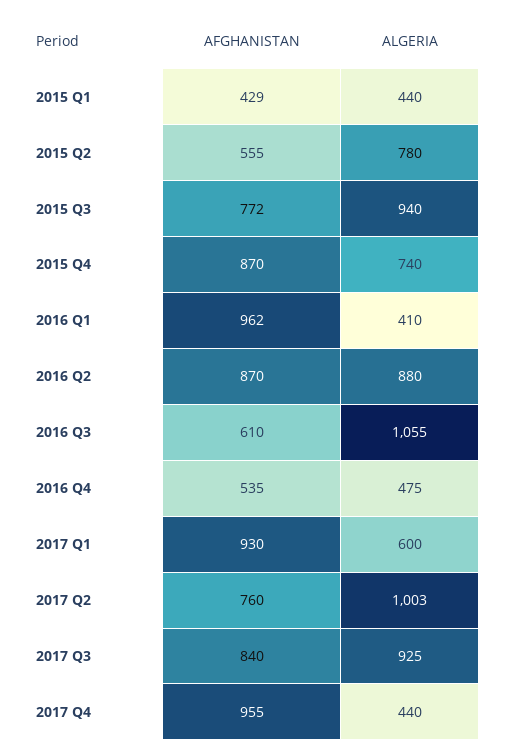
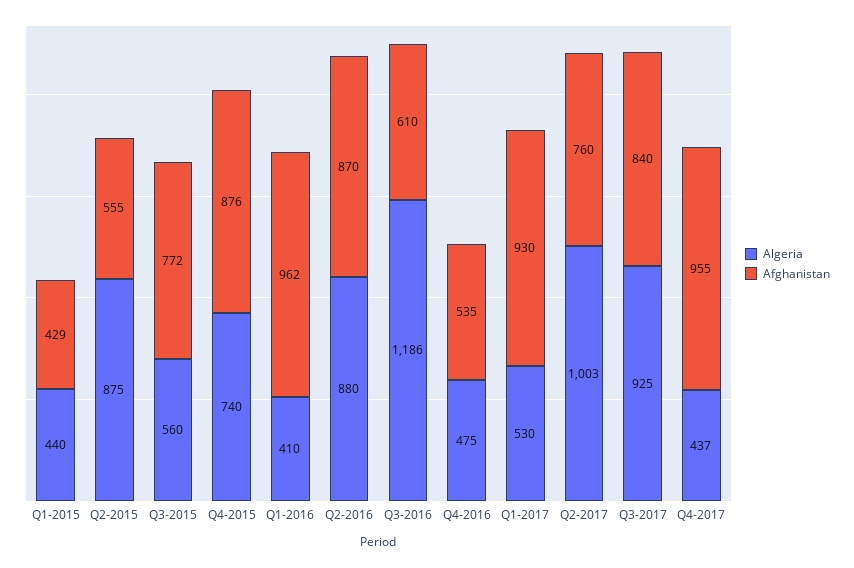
ALGERIA, 2015 Q2: 780 -> 875
ALGERIA, 2015 Q3: 940 -> 560
AFGHANISTAN, 2015 Q4: 870 -> 876
ALGERIA, 2016 Q3: 1055 -> 1186
ALGERIA, 2017 Q1: 600 -> 530
ALGERIA, 2017 Q4: 440 -> 437

